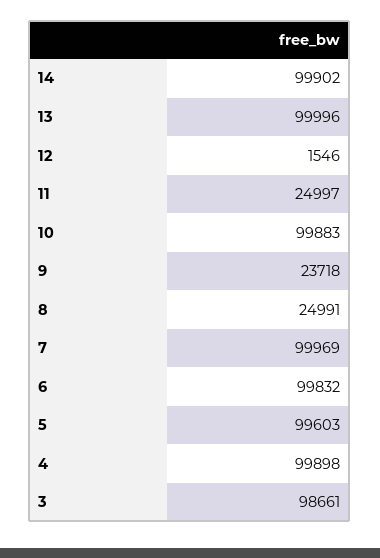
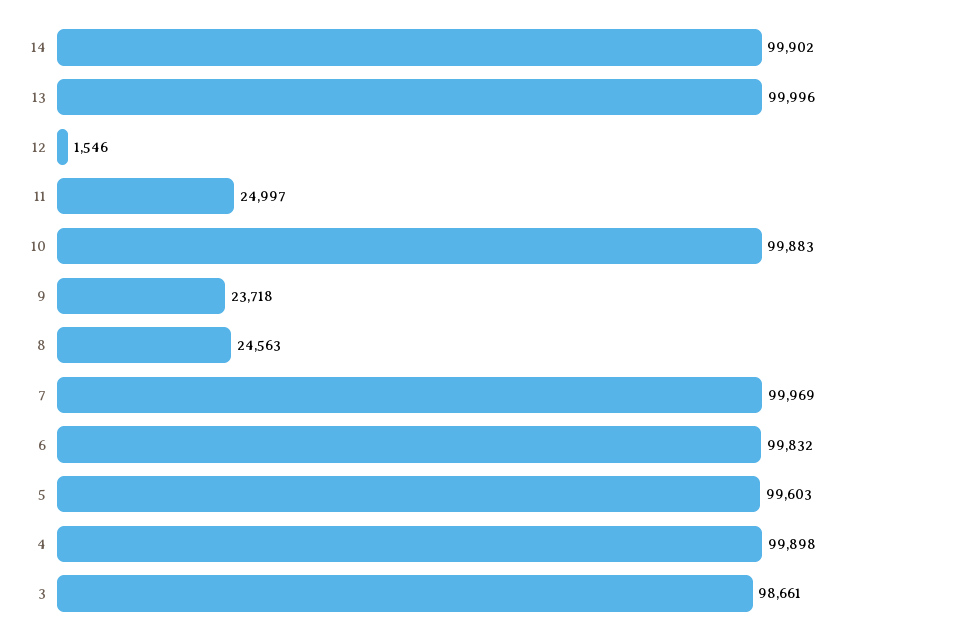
8: 24991 -> 24563

